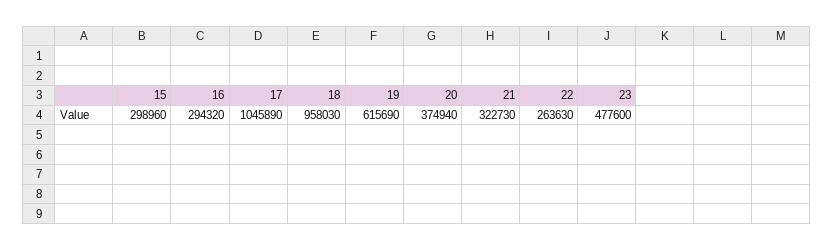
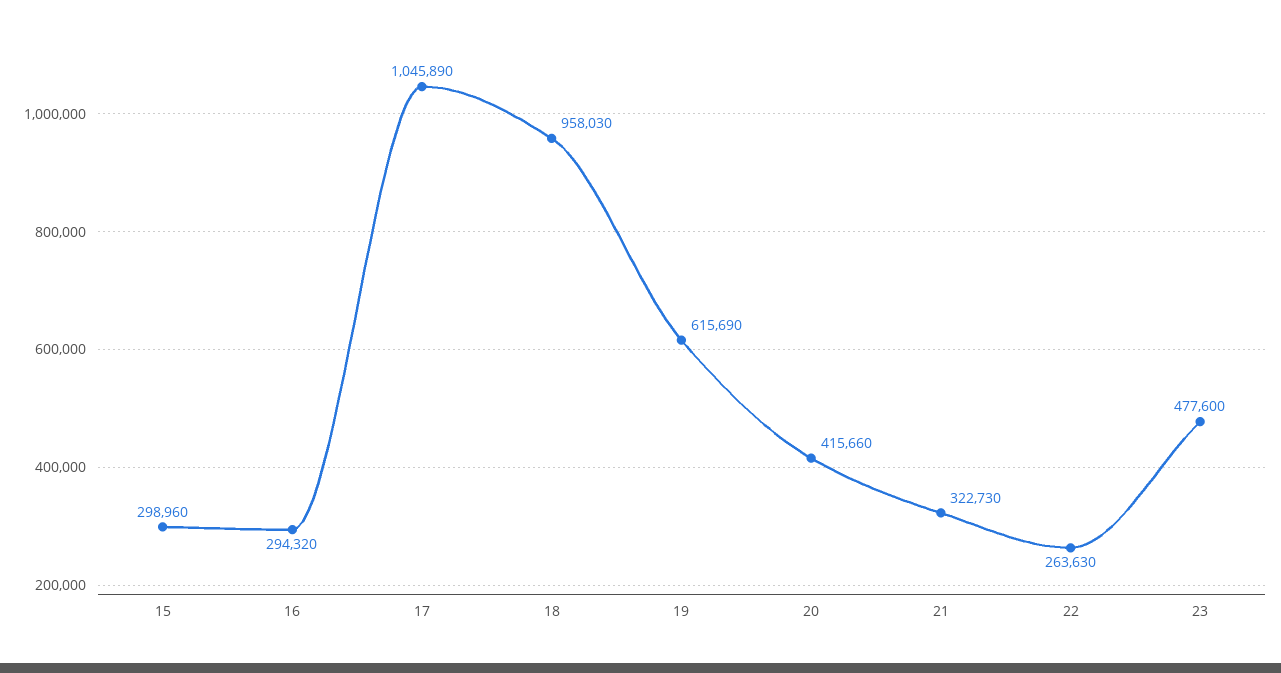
20: 374940 -> 415660

